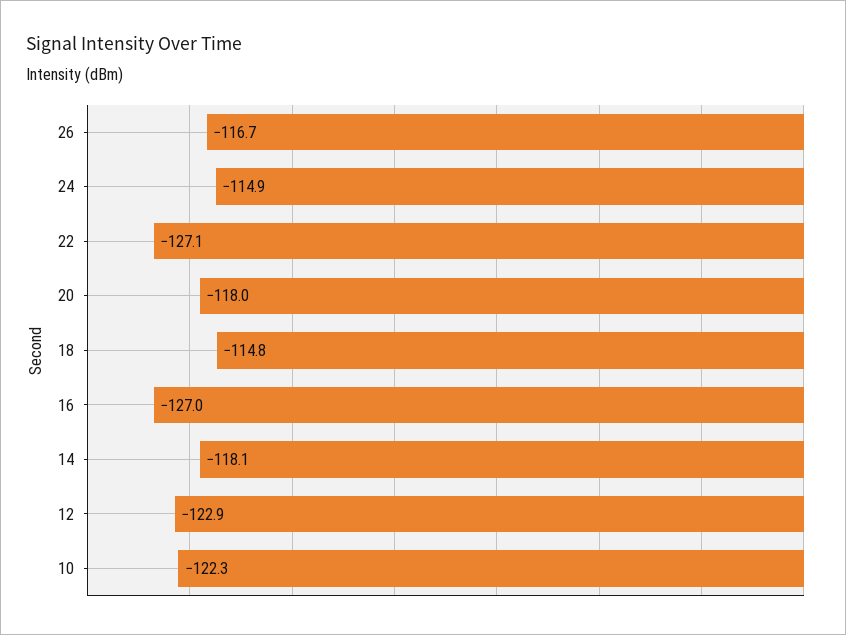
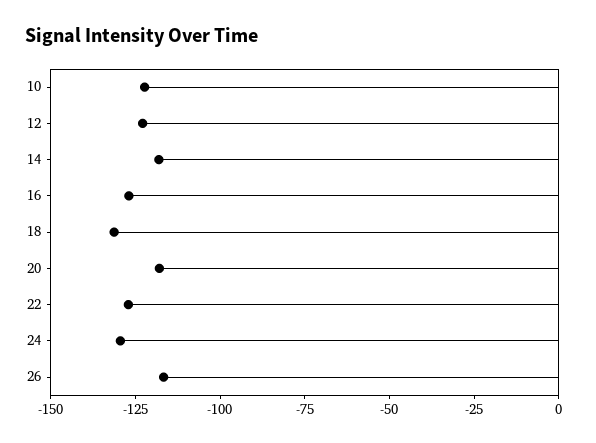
24: -114.9 -> -130
18: -114.8 -> -130

